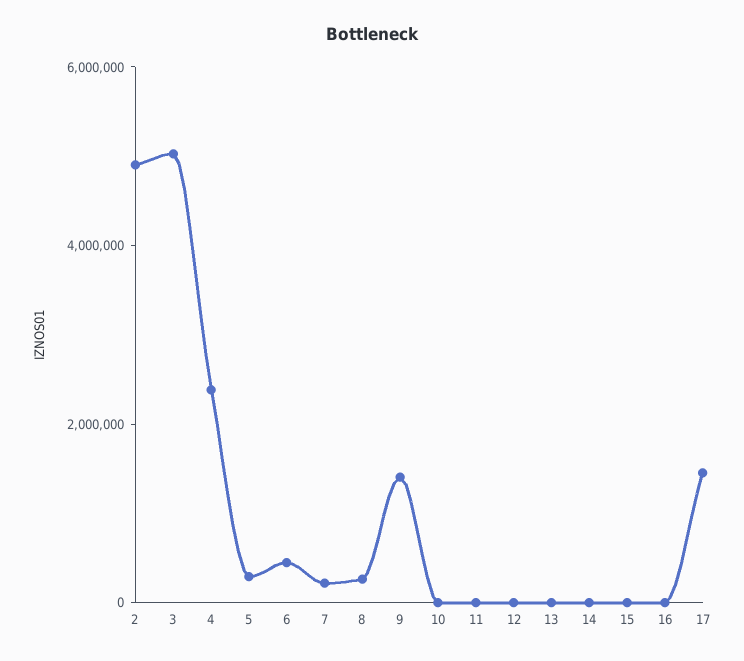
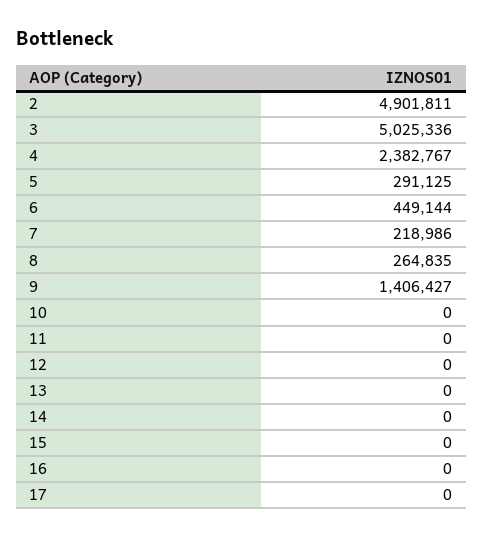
17: 1500000 -> 0

